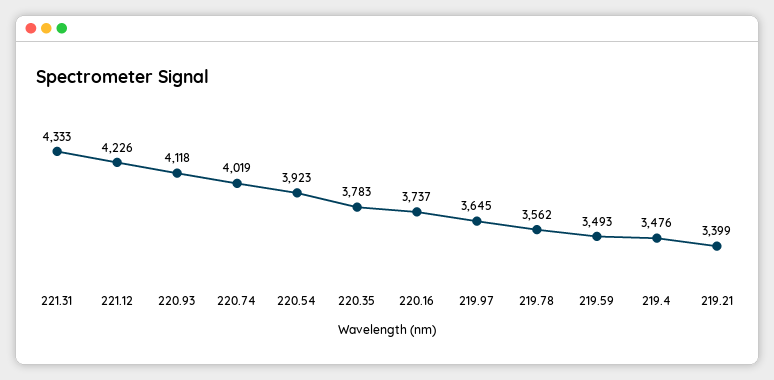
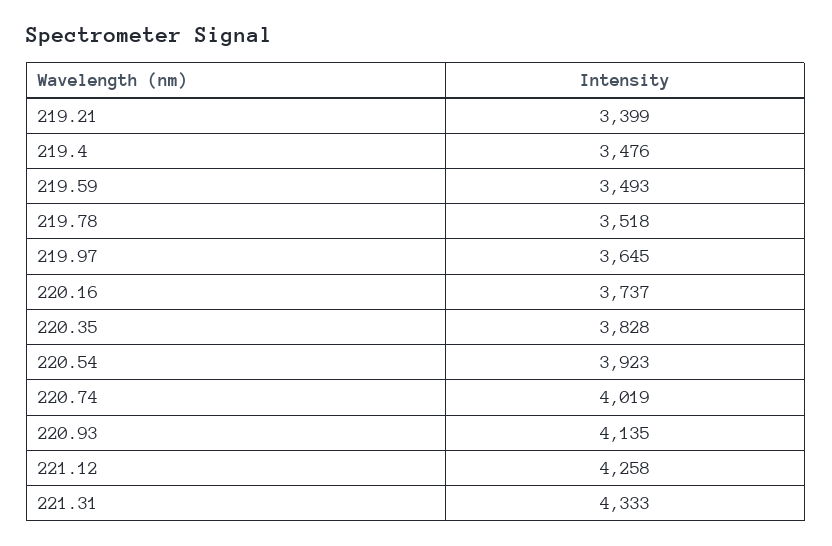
221.12: 4226 -> 4258
220.93: 4118 -> 4135
220.35: 3783 -> 3828
219.78: 3562 -> 3518

